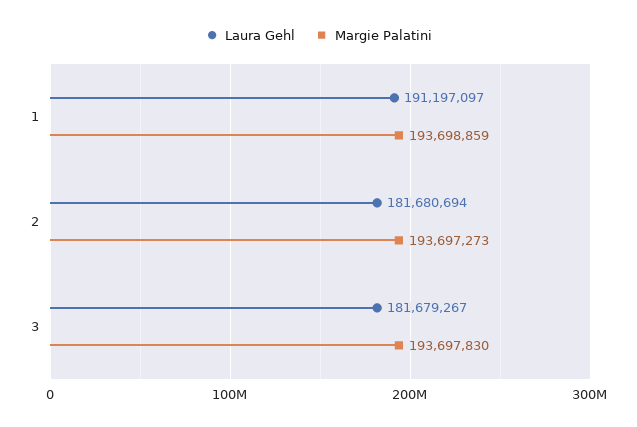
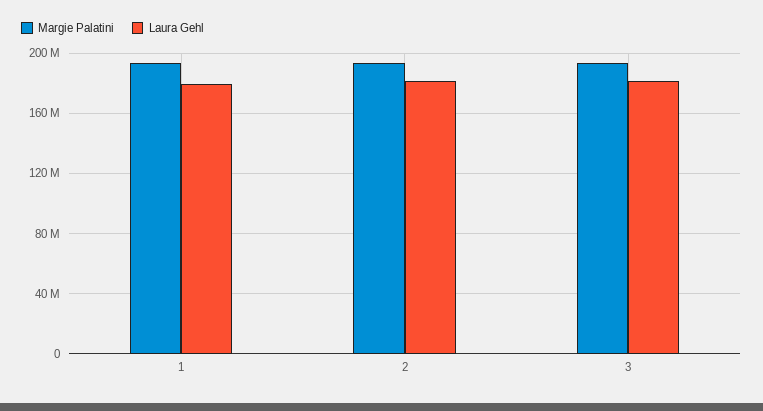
Laura Gehl, 1: 191197097 -> 180000000

